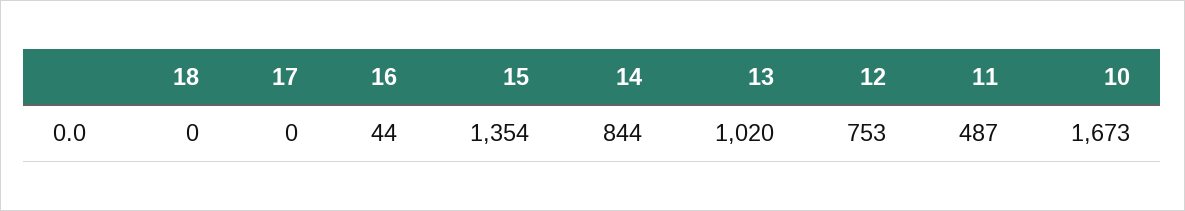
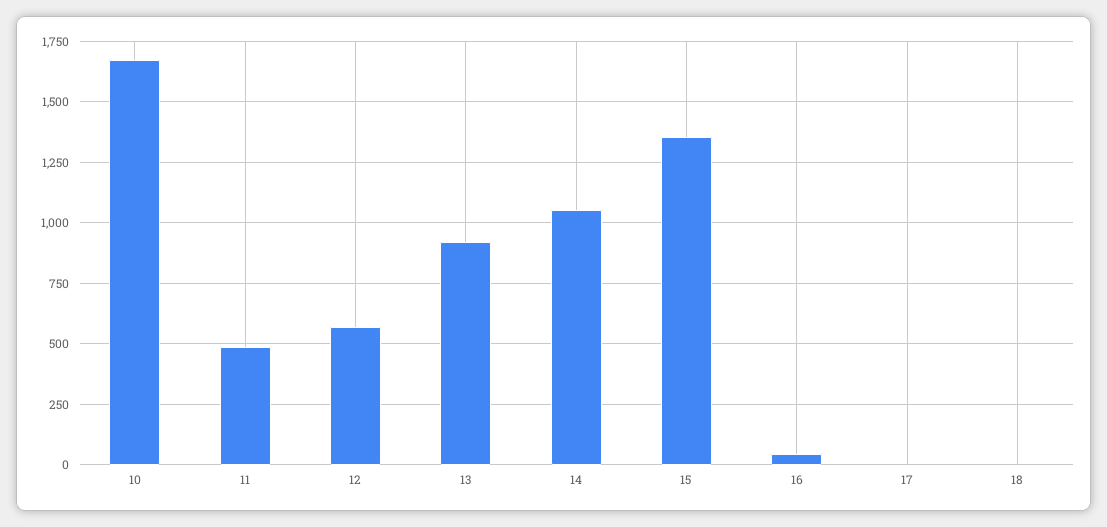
14: 844 -> 1050
13: 1020 -> 925
12: 753 -> 575

